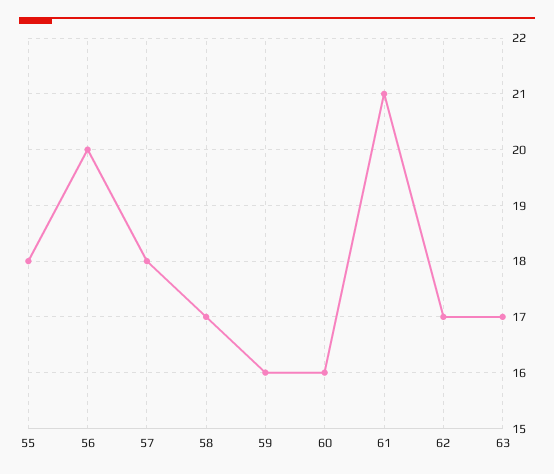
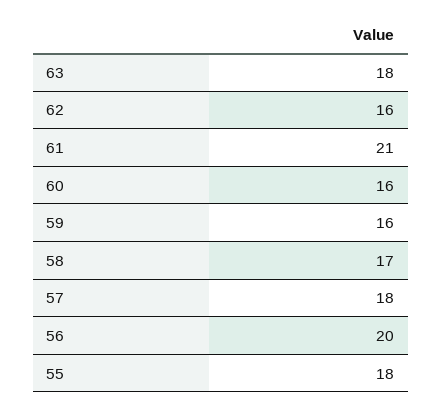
62: 17 -> 16
63: 17 -> 18

